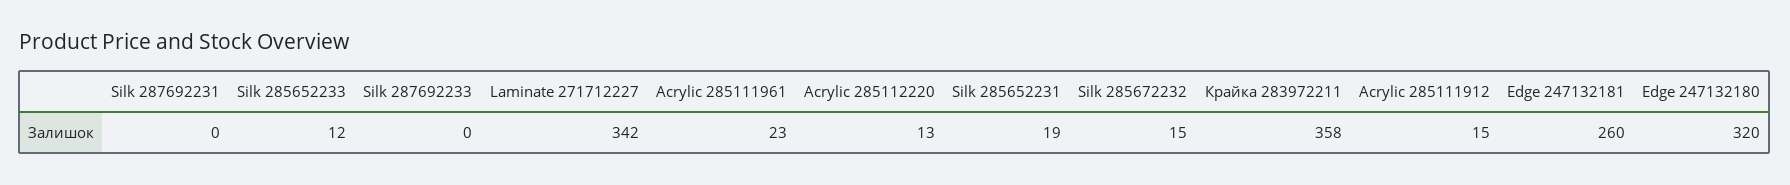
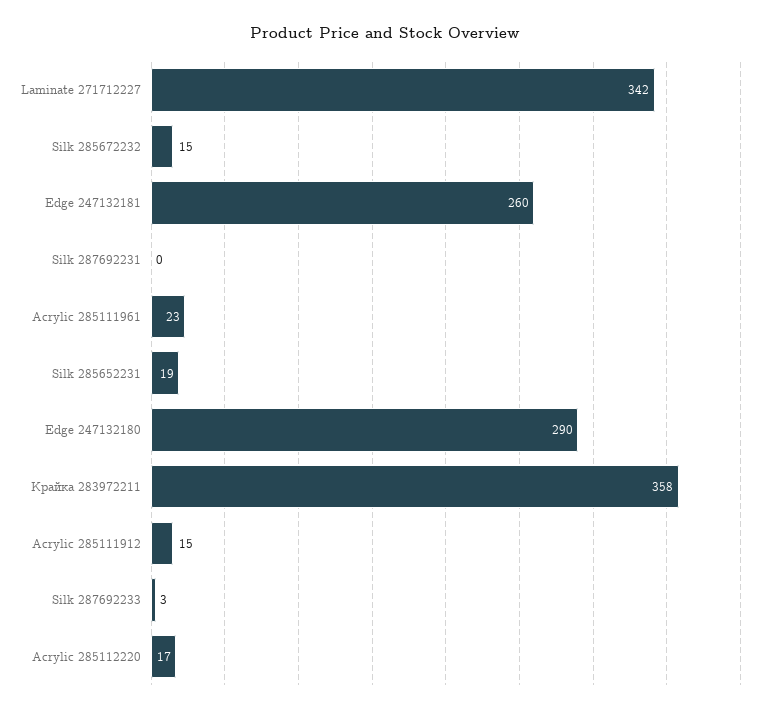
Silk 285652233: 12 -> none
Silk 287692233: 0 -> 3
Acrylic 285112220: 13 -> 17
Edge 247132180: 320 -> 290

